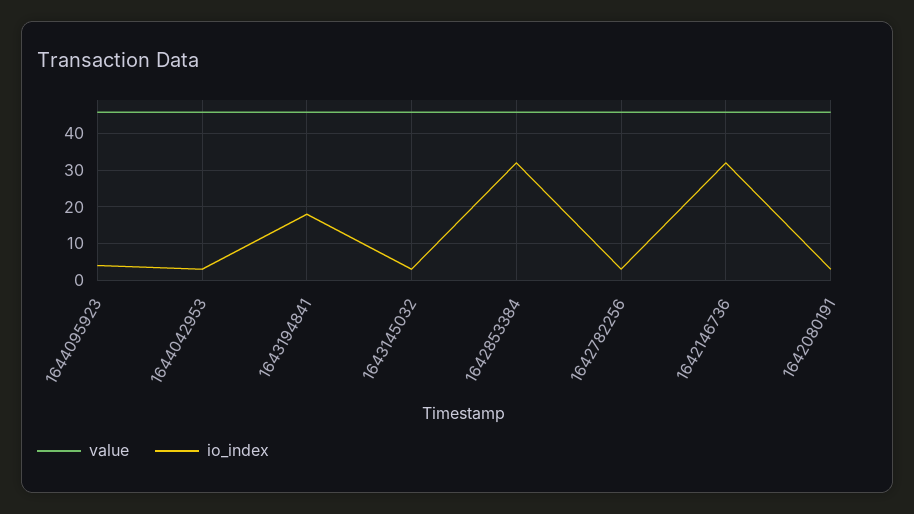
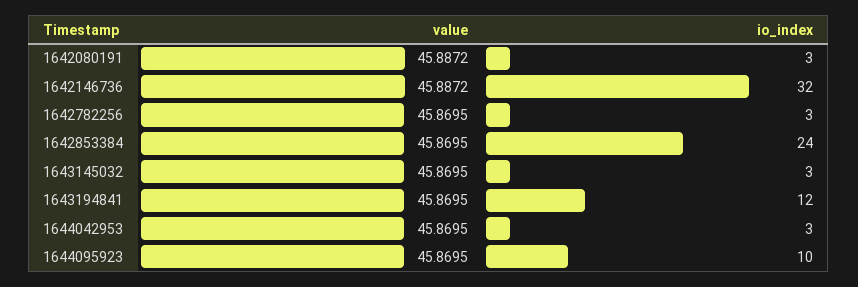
io_index, 1644095923: 4 -> 10
io_index, 1643194841: 18 -> 12
io_index, 1642853384: 32 -> 24

